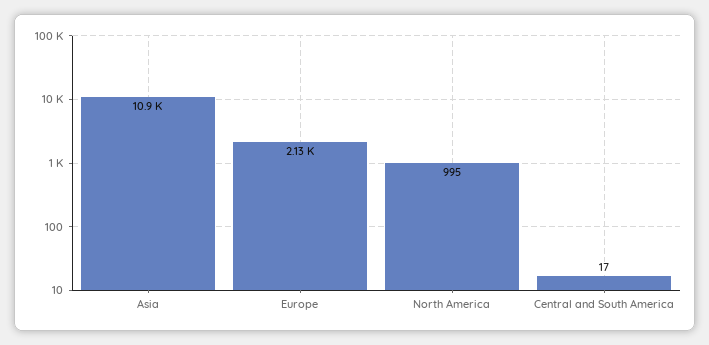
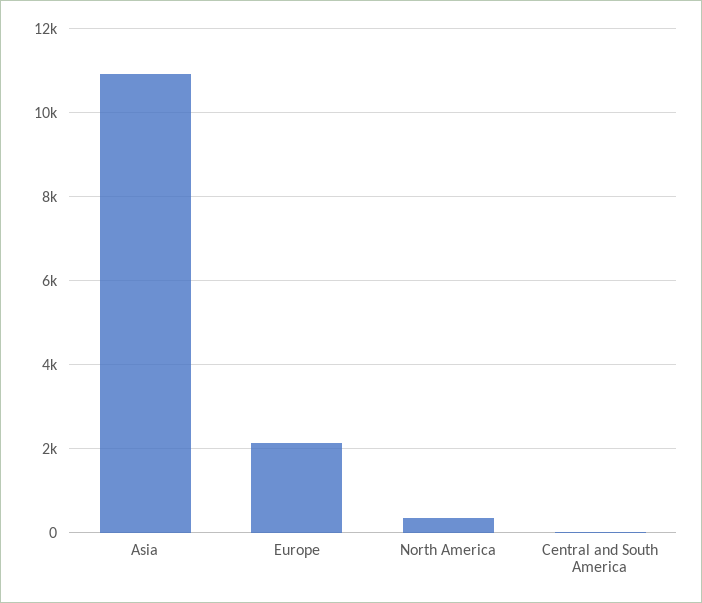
North America: 995 -> 400

